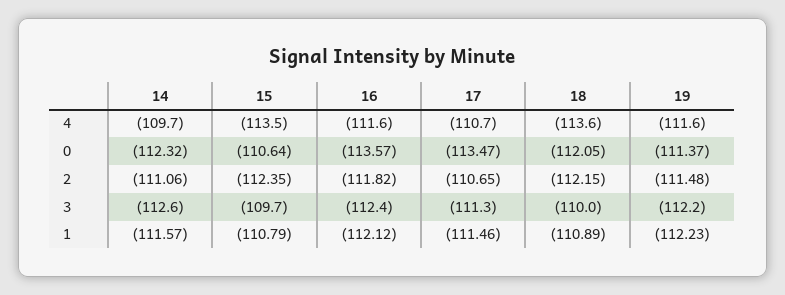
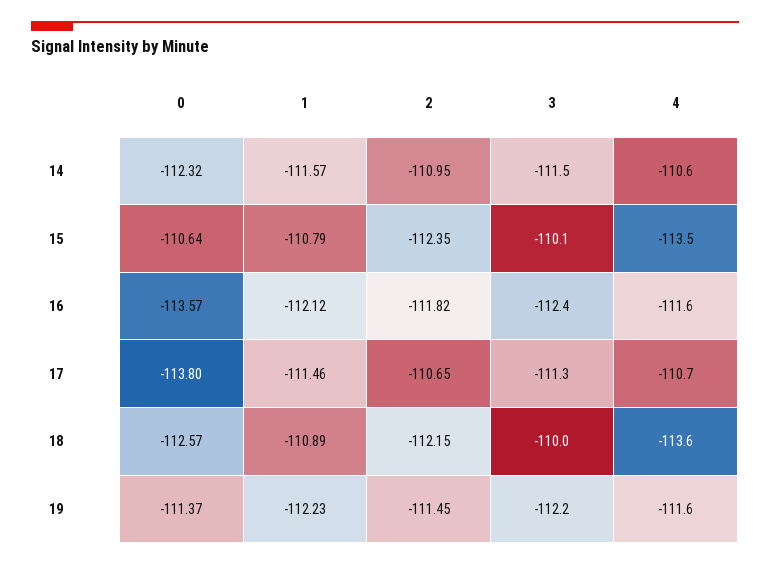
14, 4: -109.7 -> -110.6
17, 0: -113.47 -> -113.8
18, 0: -112.05 -> -112.57
14, 2: -111.06 -> -110.95
19, 2: -111.48 -> -111.45
14, 3: -112.6 -> -111.5
15, 3: -109.7 -> -110.1

